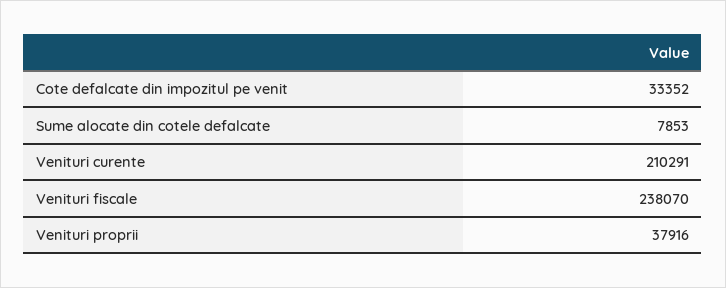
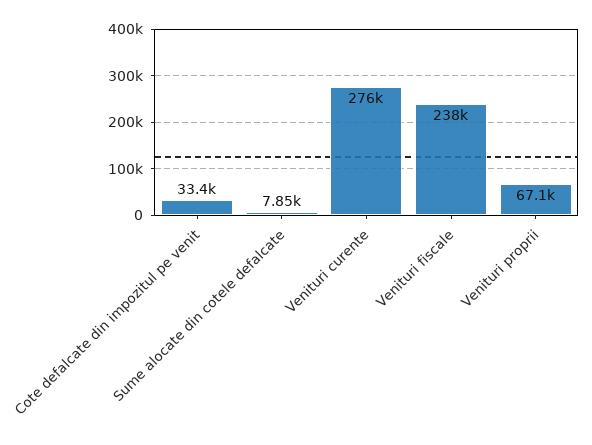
Venituri curente: 210291 -> 276000
Venituri proprii: 37916 -> 67100

